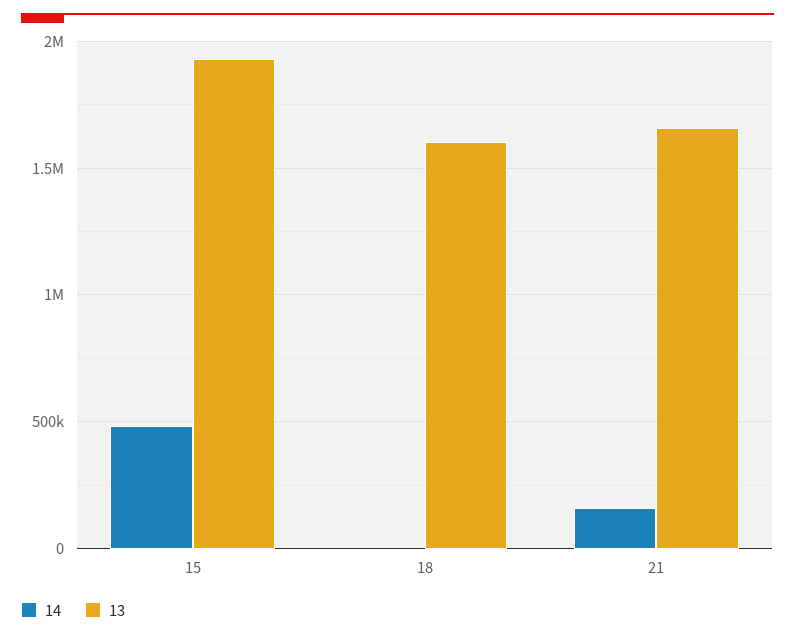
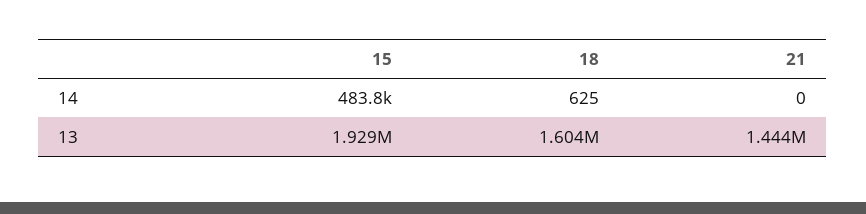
14, 21: 150000 -> 0
13, 21: 1650000 -> 1444000

